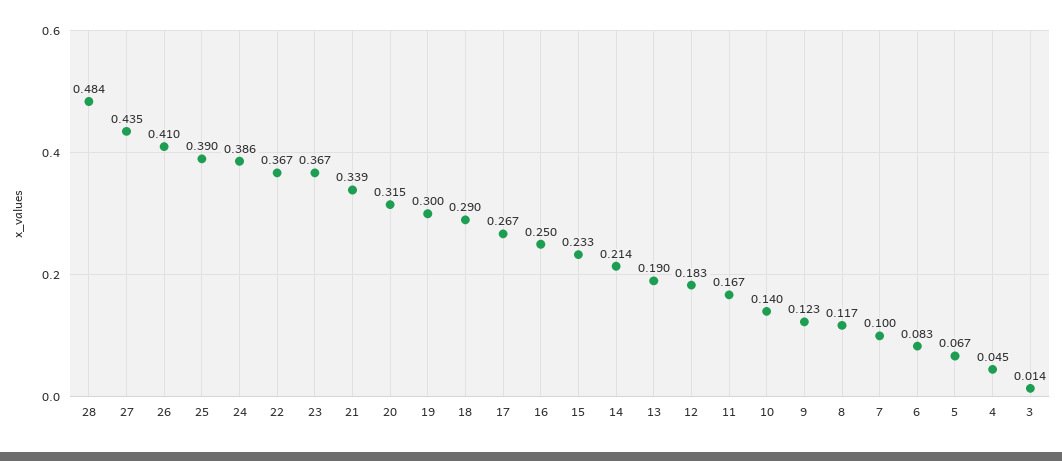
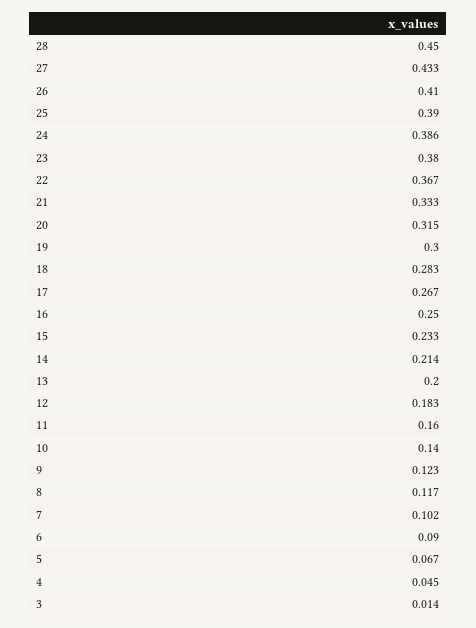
28: 0.484 -> 0.45
27: 0.435 -> 0.433
23: 0.367 -> 0.38
21: 0.339 -> 0.333
18: 0.29 -> 0.283
13: 0.19 -> 0.2
11: 0.167 -> 0.16
7: 0.1 -> 0.102
6: 0.083 -> 0.09

